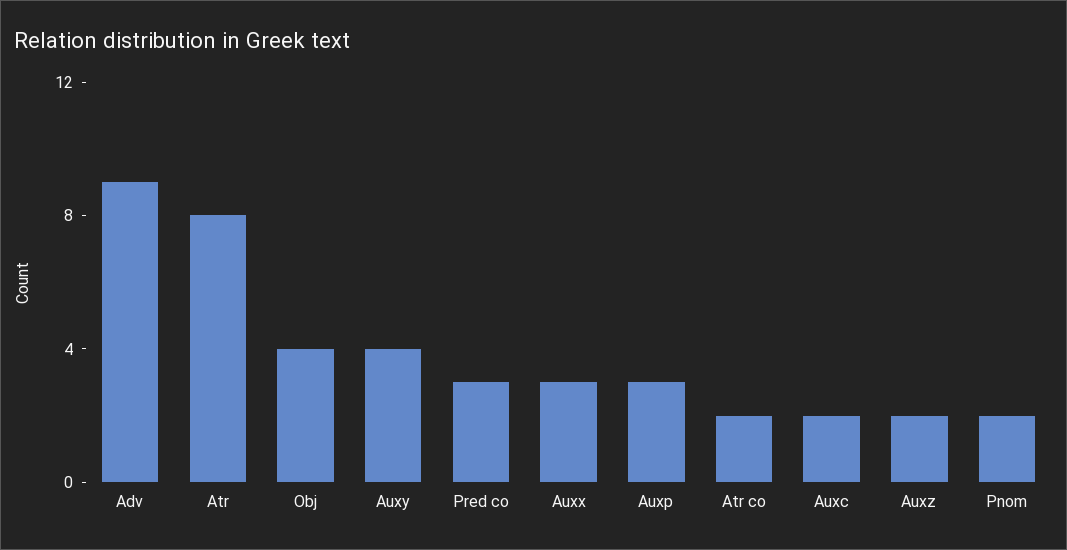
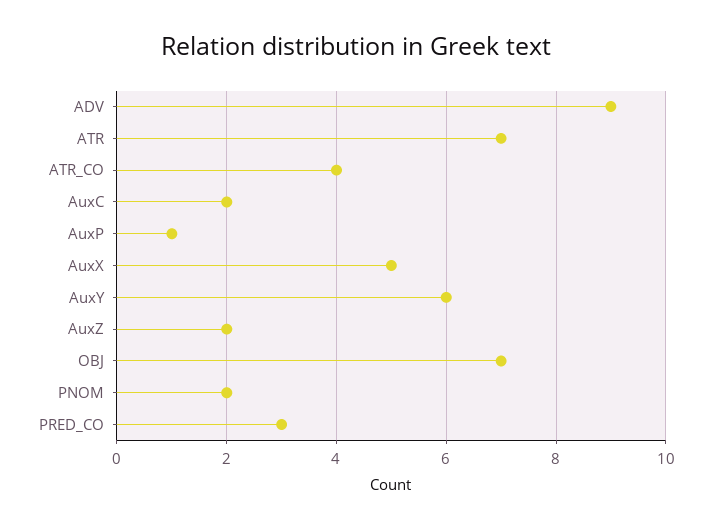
Atr: 8 -> 7
Obj: 4 -> 7
Auxy: 4 -> 6
Auxx: 3 -> 5
Auxp: 3 -> 1
Atr co: 2 -> 4

